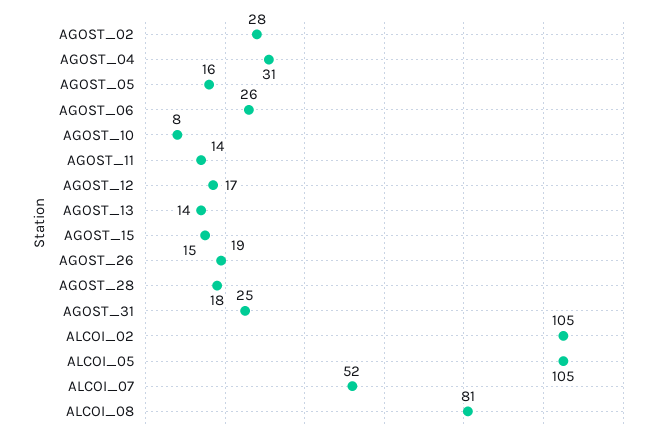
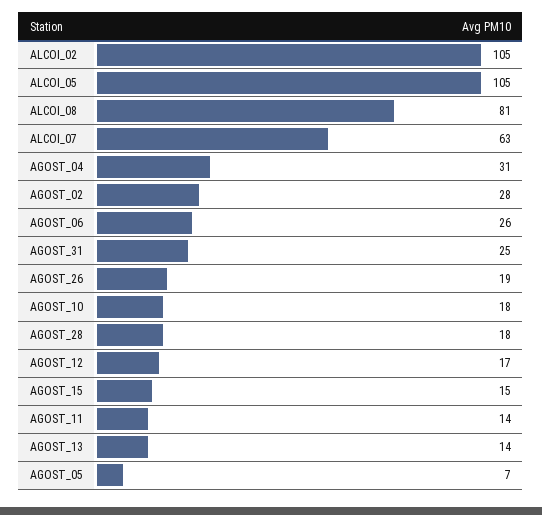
AGOST_05: 16 -> 7
AGOST_10: 8 -> 18
ALCOI_07: 52 -> 63

